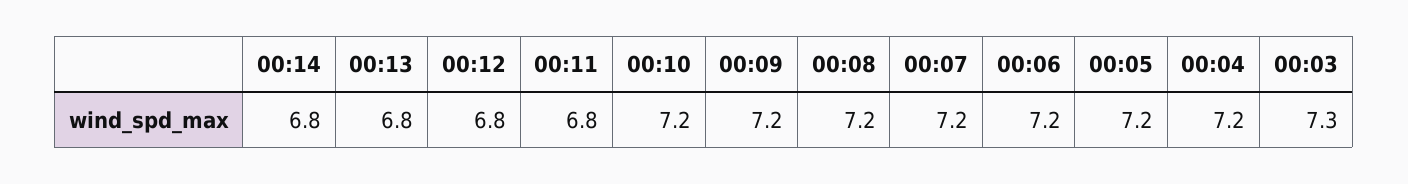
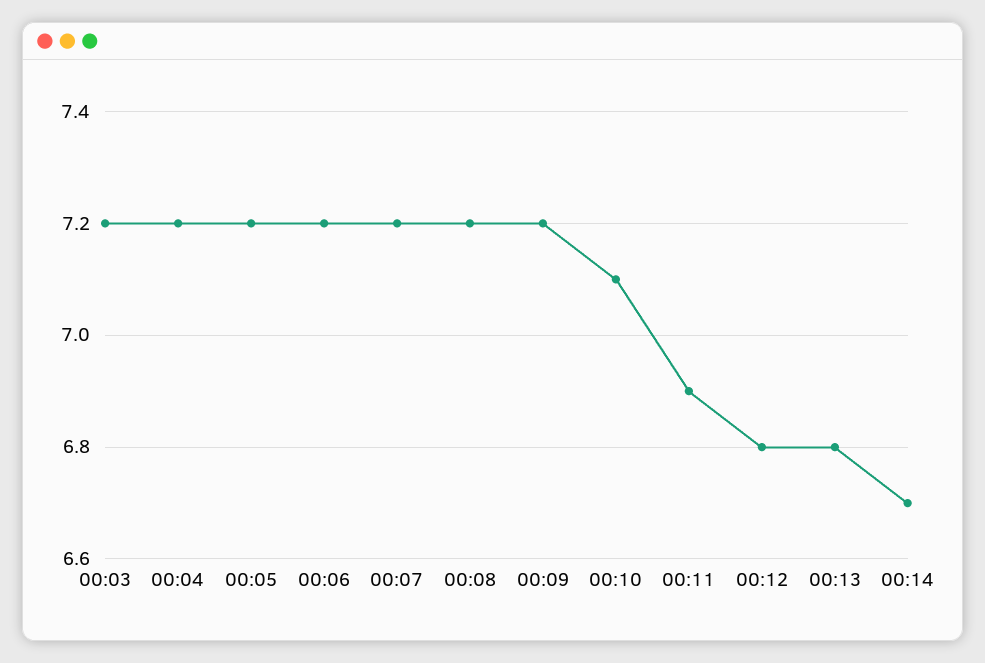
00:14: 6.8 -> 6.7
00:11: 6.8 -> 6.9
00:10: 7.2 -> 7.1
00:03: 7.3 -> 7.2

